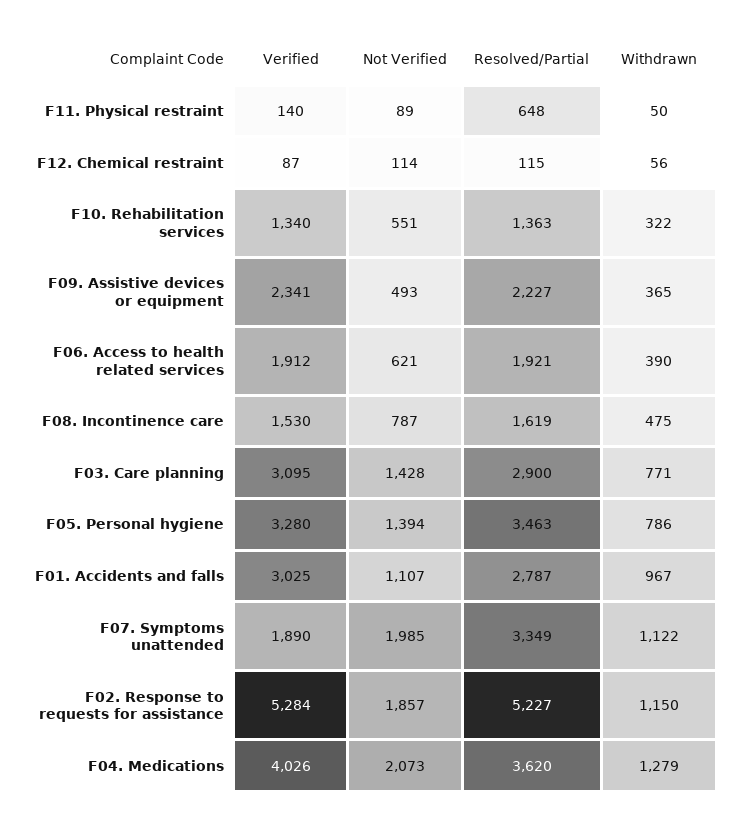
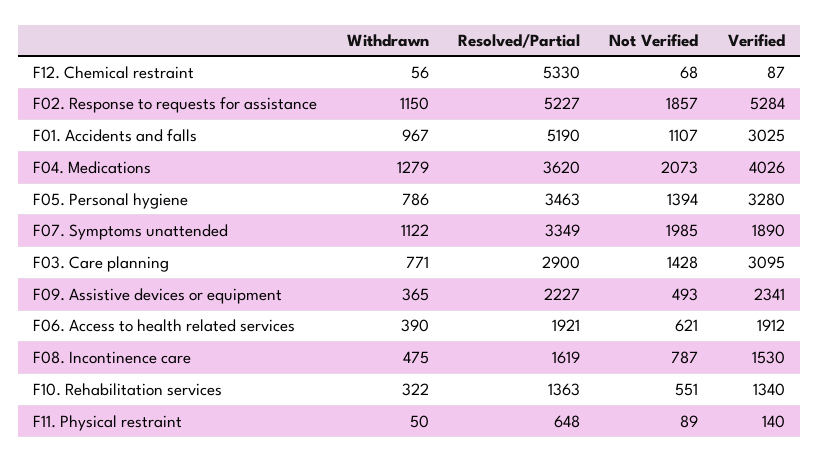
Not Verified, F12. Chemical restraint: 114 -> 68
Resolved/Partial, F12. Chemical restraint: 115 -> 5330
Resolved/Partial, F01. Accidents and falls: 2787 -> 5190

